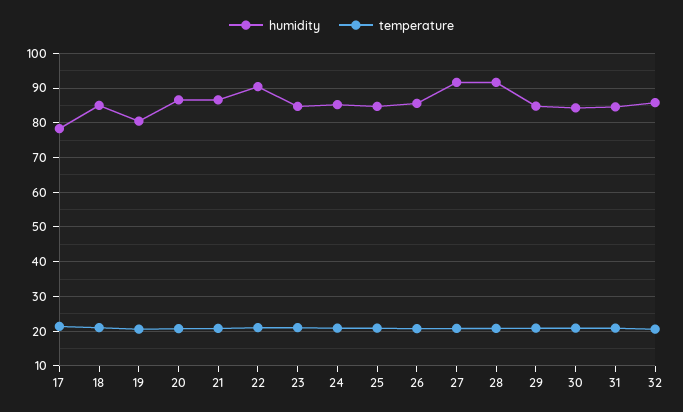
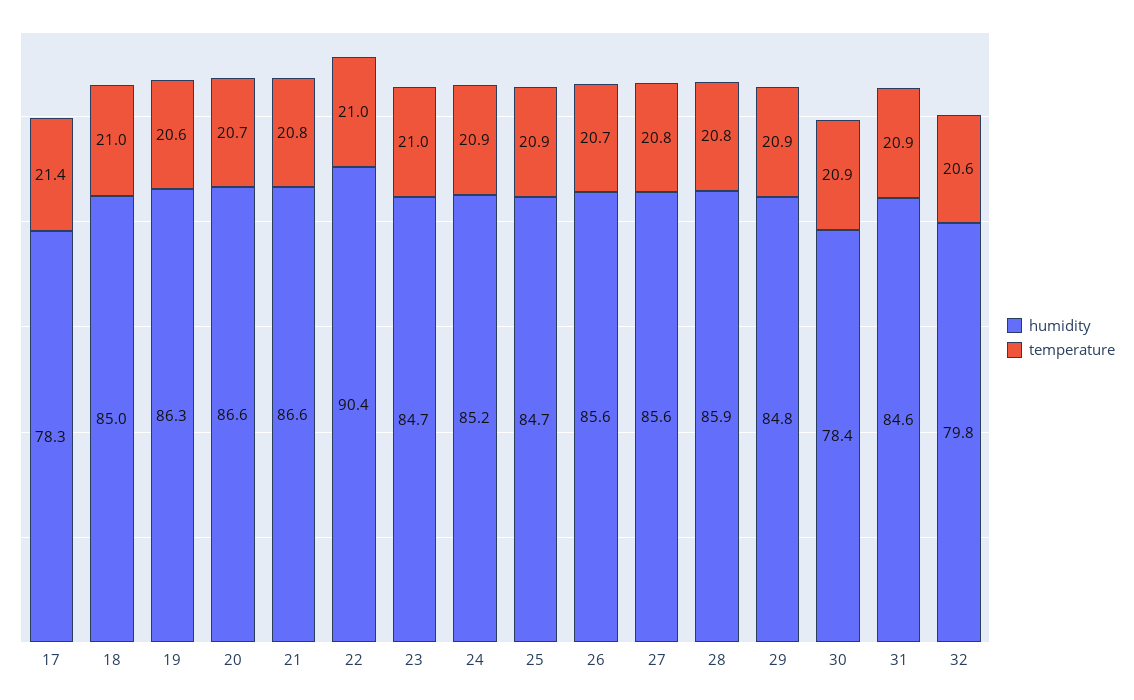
humidity, 19: 80 -> 86.3
humidity, 27: 92 -> 85.6
humidity, 28: 92 -> 85.9
humidity, 30: 84 -> 78.4
humidity, 32: 86 -> 79.8

